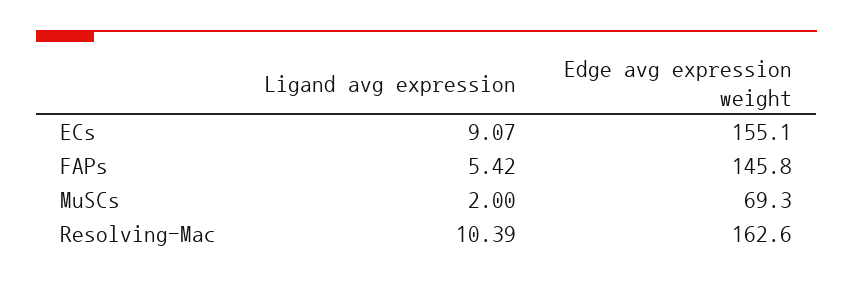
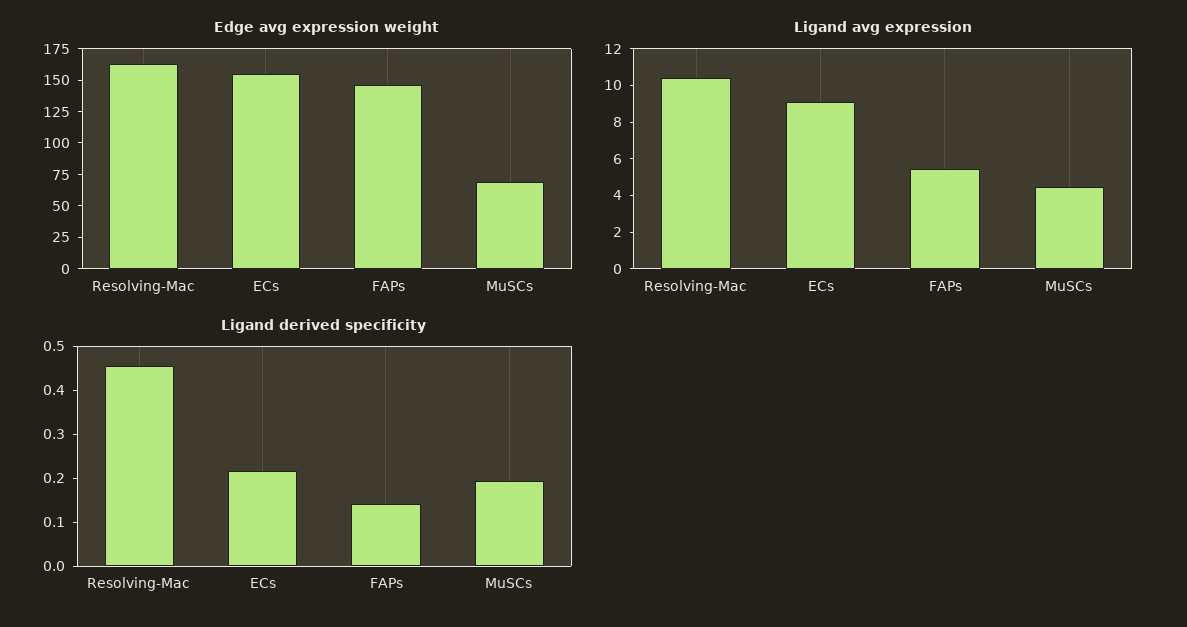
Ligand avg expression, MuSCs: 2 -> 4.5
Ligand derived specificity, Resolving-Mac: none -> 0.46
Ligand derived specificity, ECs: none -> 0.22
Ligand derived specificity, FAPs: none -> 0.14
Ligand derived specificity, MuSCs: none -> 0.2

